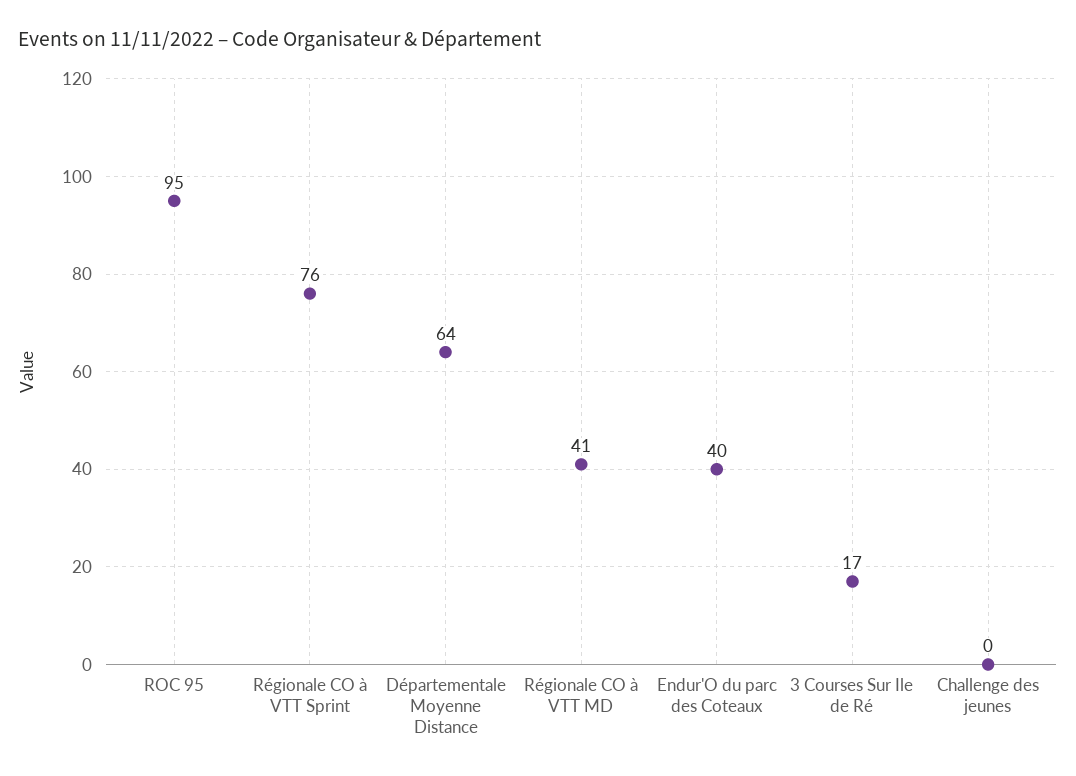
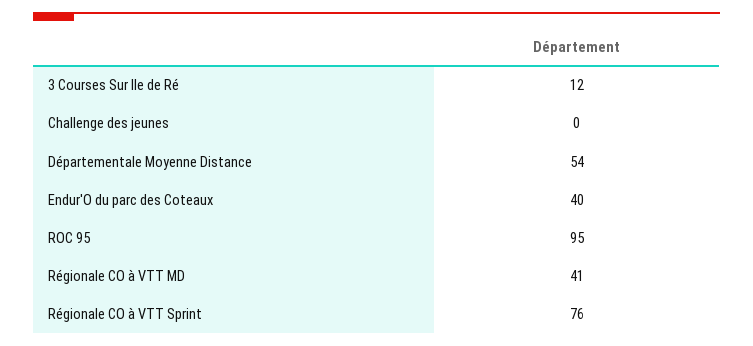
Départementale Moyenne Distance: 64 -> 54
3 Courses Sur Ile de Ré: 17 -> 12

